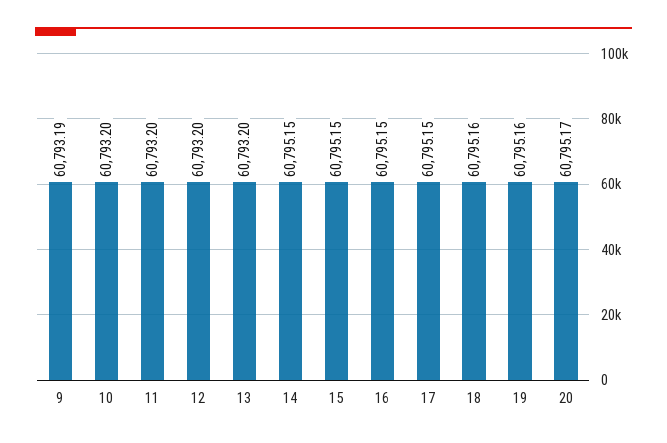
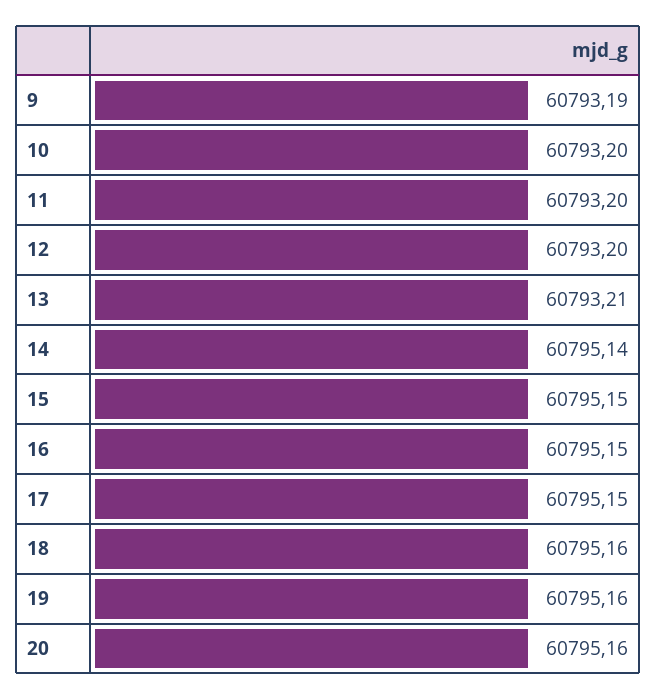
13: 60793.2 -> 60793.21
14: 60795.15 -> 60795.14
20: 60795.17 -> 60795.16

